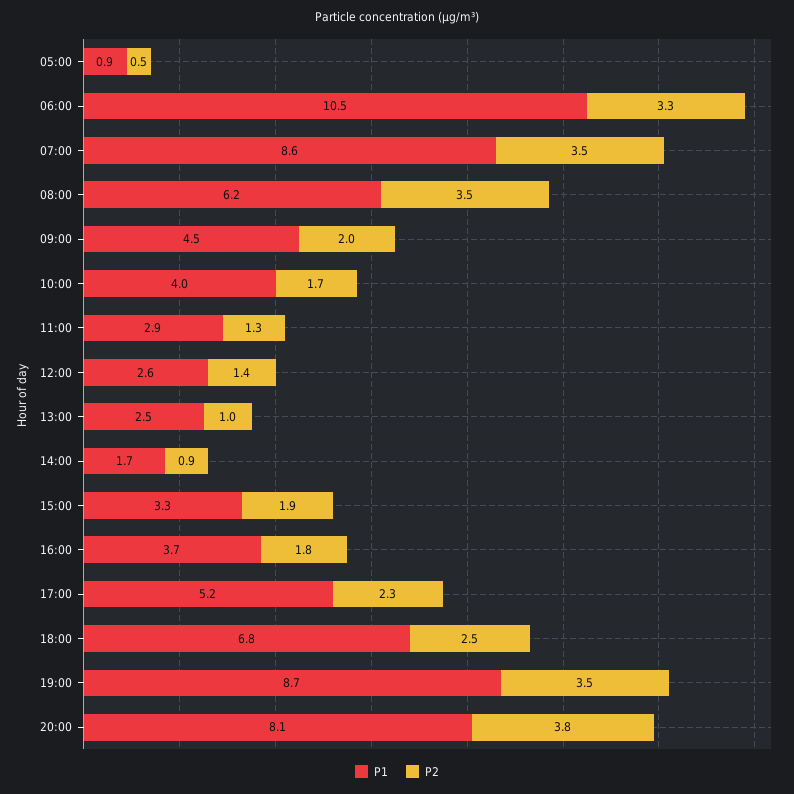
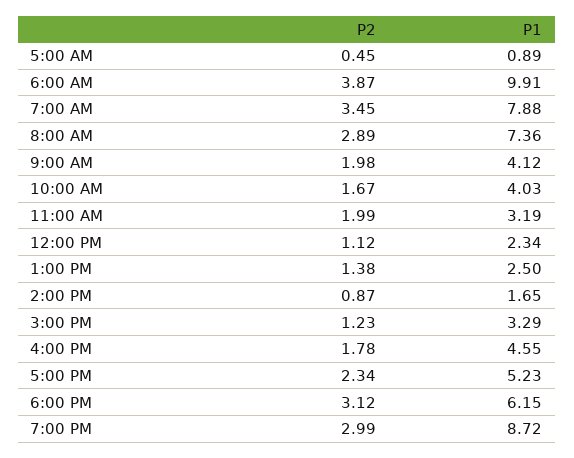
P1, 06:00: 10.5 -> 9.91
P2, 06:00: 3.3 -> 3.87
P1, 07:00: 8.6 -> 7.88
P1, 08:00: 6.2 -> 7.36
P2, 08:00: 3.5 -> 2.89
P1, 09:00: 4.5 -> 4.12
P1, 11:00: 2.9 -> 3.19
P2, 11:00: 1.3 -> 1.99
P1, 12:00: 2.6 -> 2.34
P2, 12:00: 1.4 -> 1.12
P2, 13:00: 1 -> 1.38
P2, 15:00: 1.9 -> 1.23
P1, 16:00: 3.7 -> 4.55
P1, 18:00: 6.8 -> 6.15
P2, 18:00: 2.5 -> 3.12
P2, 19:00: 3.5 -> 2.99
P1, 20:00: 8.1 -> none
P2, 20:00: 3.8 -> none

